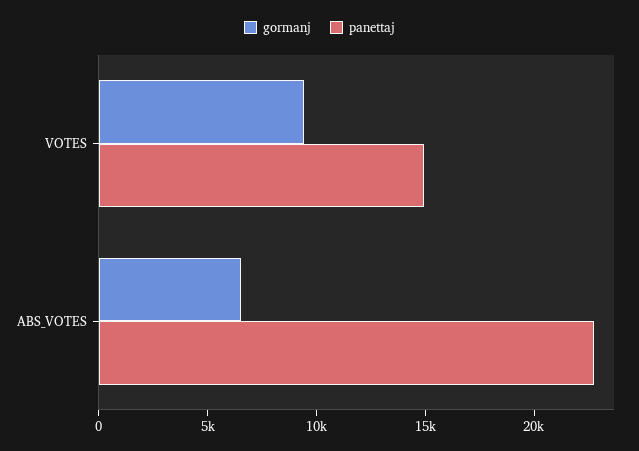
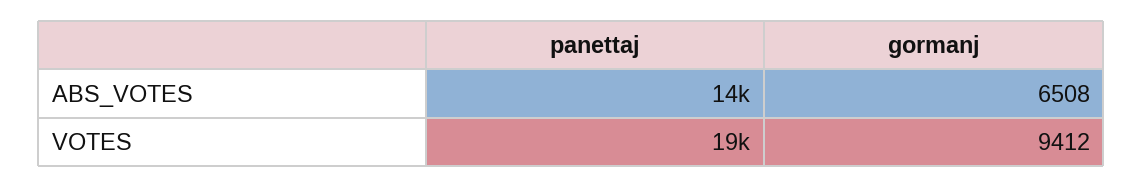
panettaj, VOTES: 15000 -> 19000
panettaj, ABS_VOTES: 23000 -> 14000

